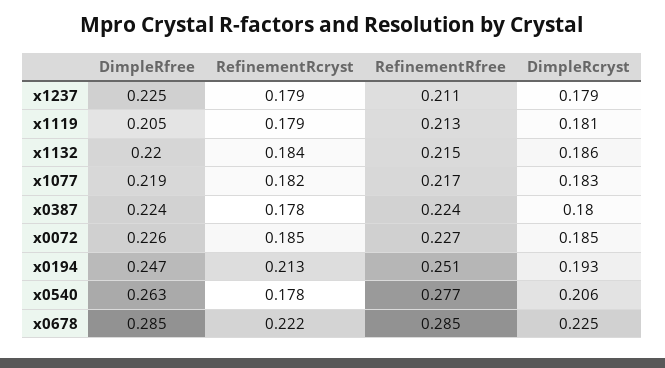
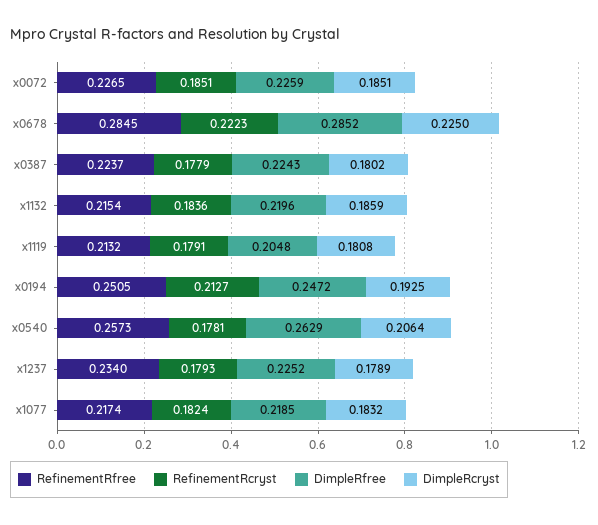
RefinementRfree, x1237: 0.211 -> 0.234
RefinementRfree, x0540: 0.277 -> 0.2573

